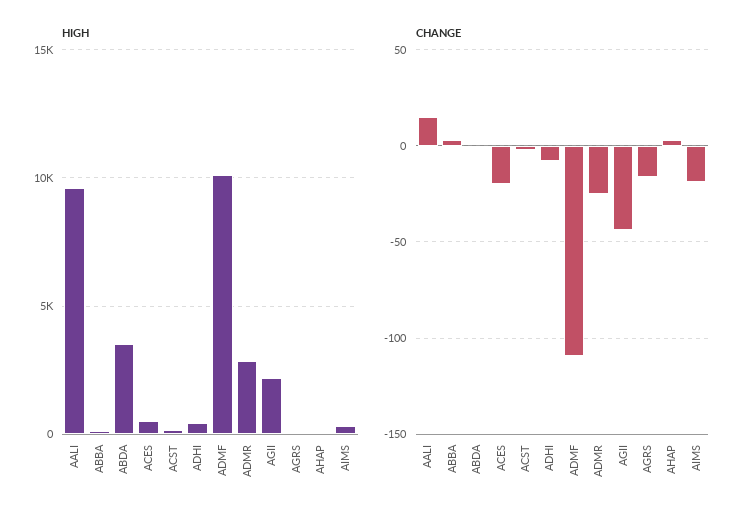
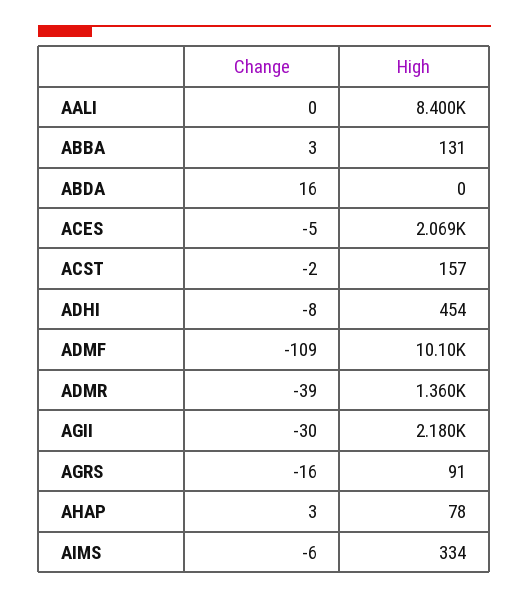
HIGH, AALI: 9500 -> 8400
HIGH, ABDA: 3500 -> 0
HIGH, ACES: 500 -> 2069
HIGH, ADMR: 3000 -> 1360
CHANGE, AALI: 15 -> 0
CHANGE, ABDA: 0 -> 16
CHANGE, ACES: -20 -> -5
CHANGE, ADMR: -25 -> -39
CHANGE, AGII: -45 -> -30
CHANGE, AIMS: -20 -> -6

